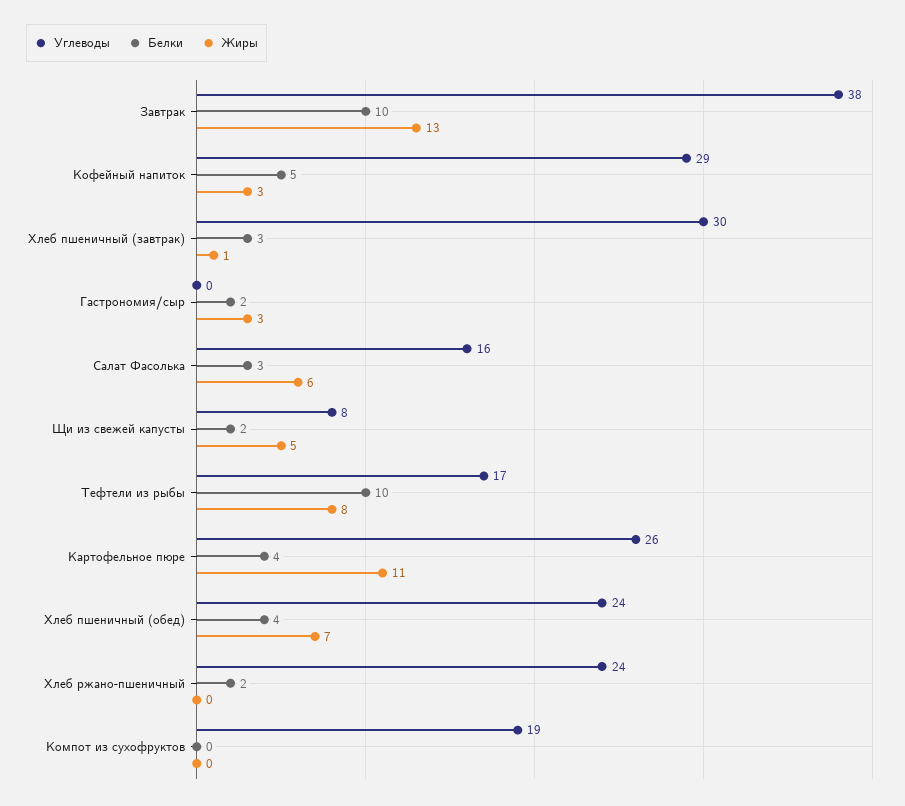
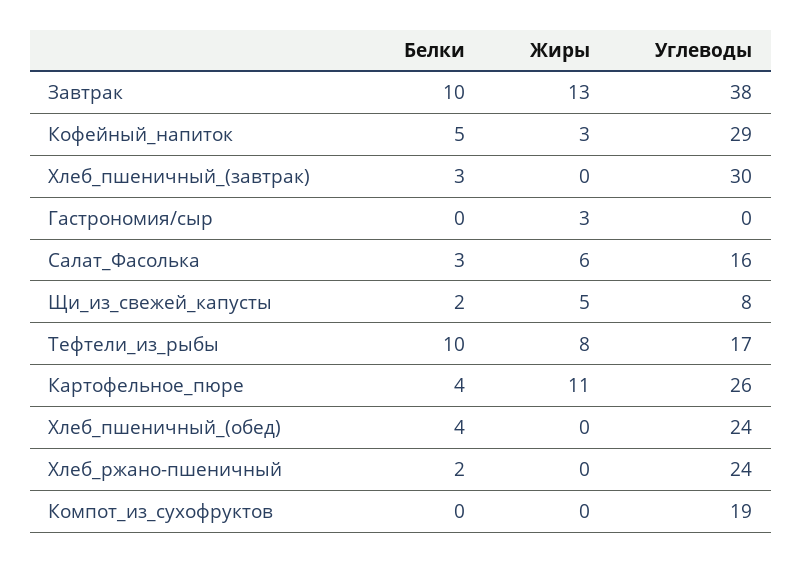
Жиры, Хлеб пшеничный (завтрак): 1 -> 0
Белки, Гастрономия/сыр: 2 -> 0
Жиры, Хлеб пшеничный (обед): 7 -> 0

